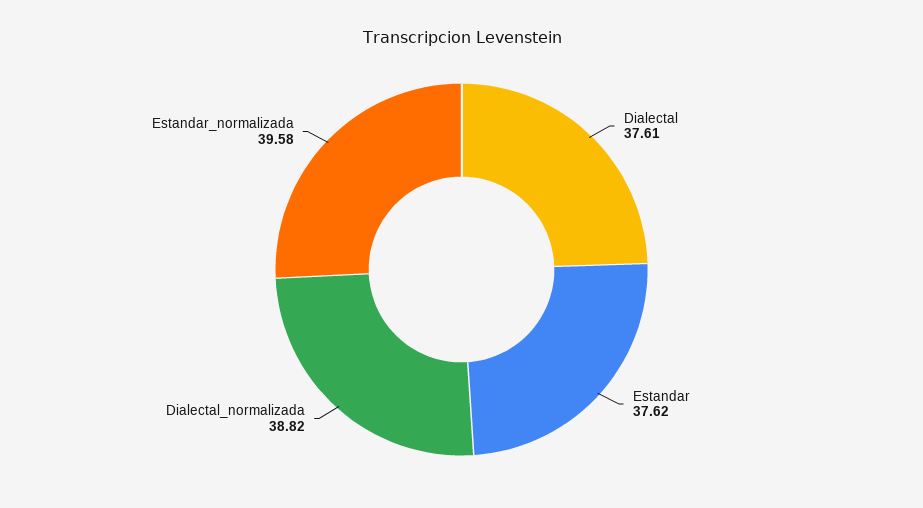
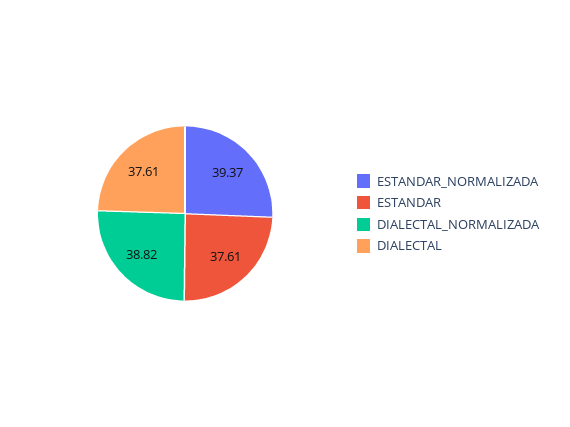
Estandar: 37.62 -> 37.61
Estandar_normalizada: 39.58 -> 39.37

